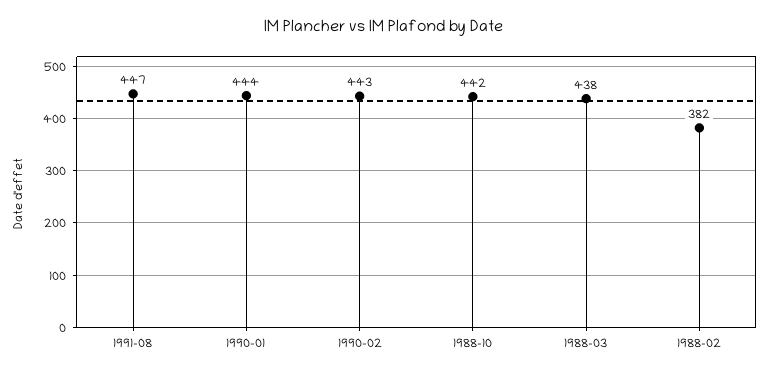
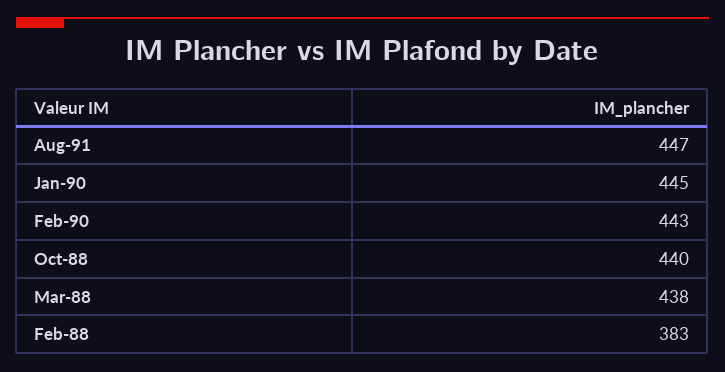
1990-01: 444 -> 445
1988-10: 442 -> 440
1988-02: 382 -> 383

